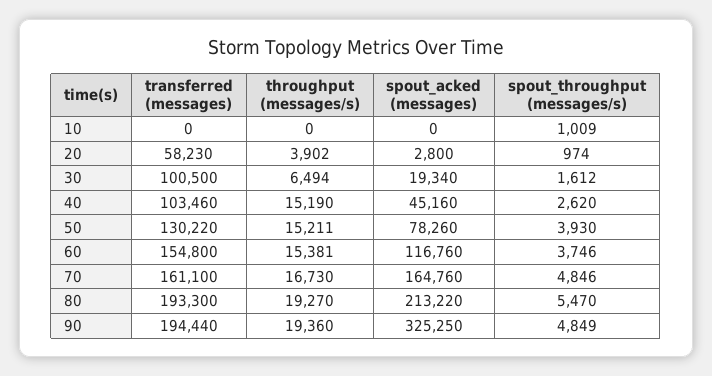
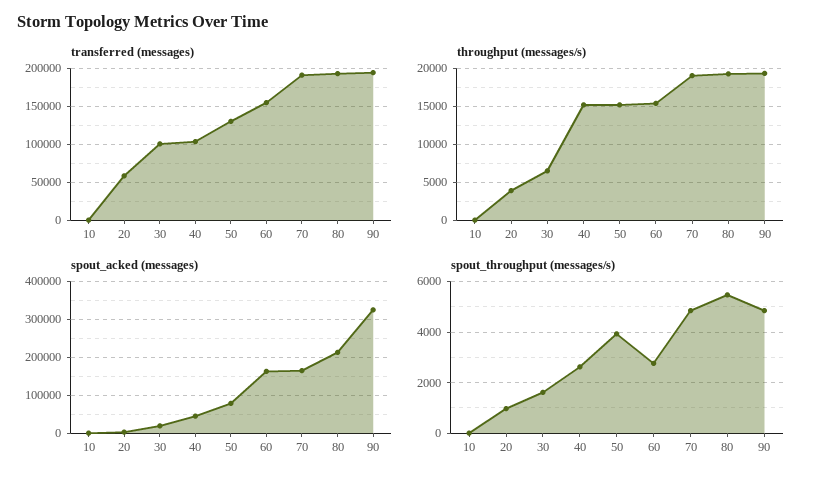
spout_throughput (messages/s), 10: 1009 -> 0
spout_acked (messages), 60: 116760 -> 160000
spout_throughput (messages/s), 60: 3746 -> 2750
transferred (messages), 70: 161100 -> 190000
throughput (messages/s), 70: 16730 -> 19000

